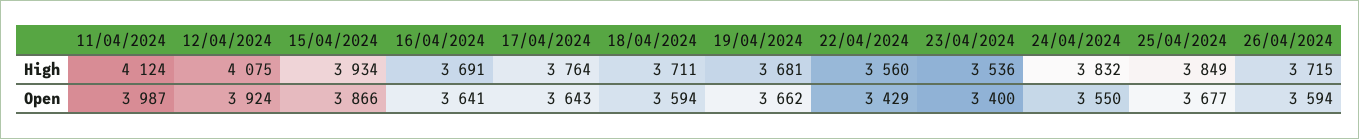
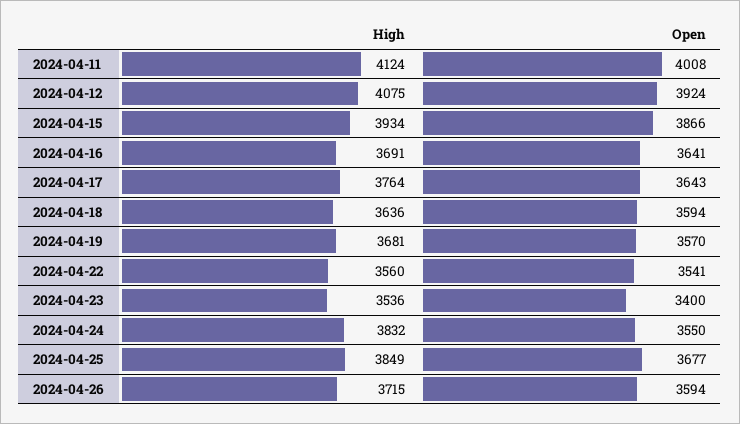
18/04/2024, High: 3711 -> 3636
11/04/2024, Open: 3987 -> 4008
19/04/2024, Open: 3662 -> 3570
22/04/2024, Open: 3429 -> 3541

